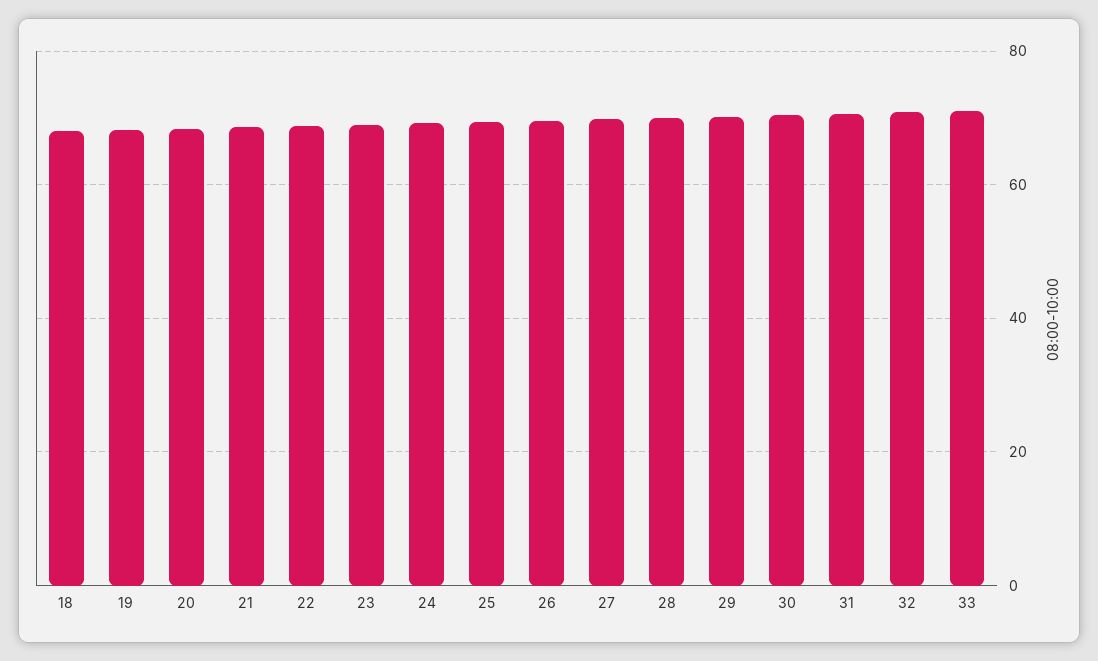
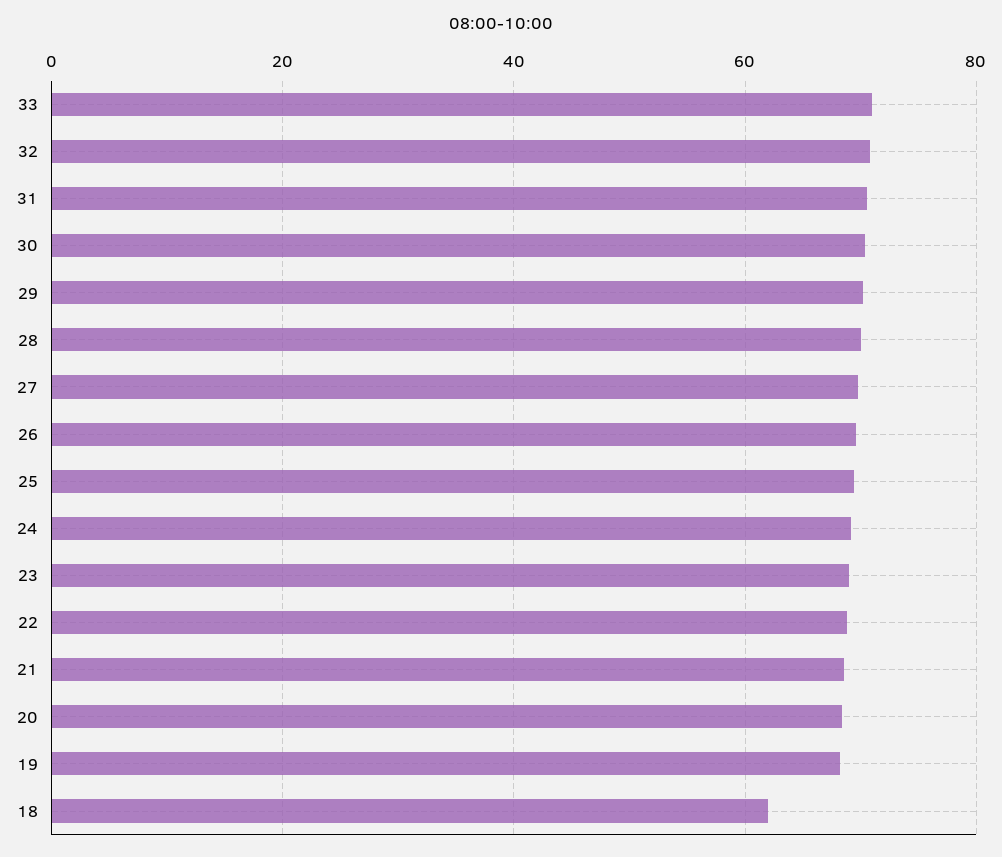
18: 68 -> 62

